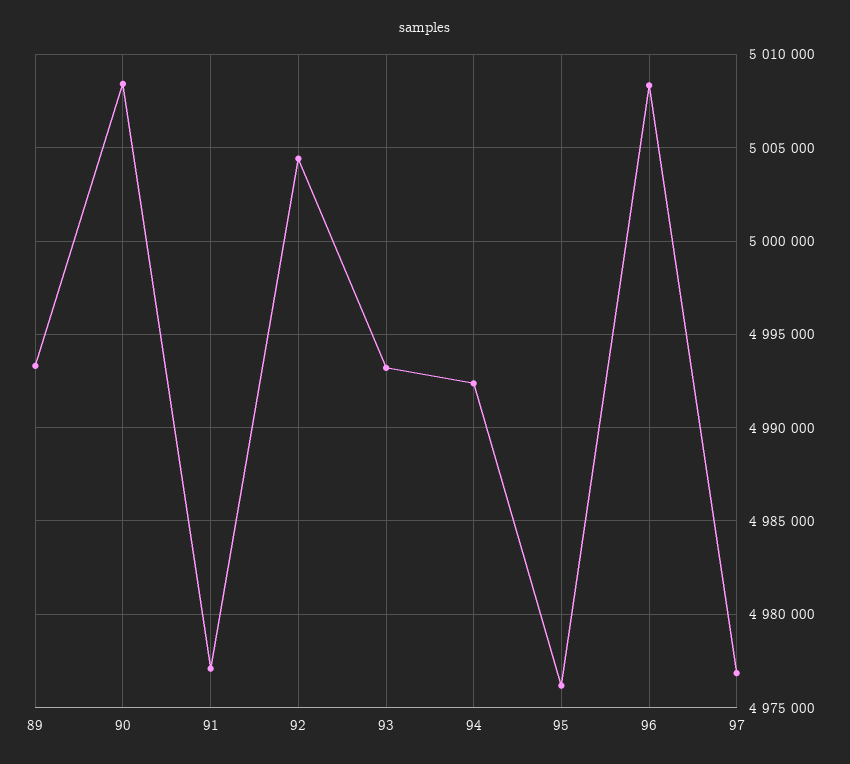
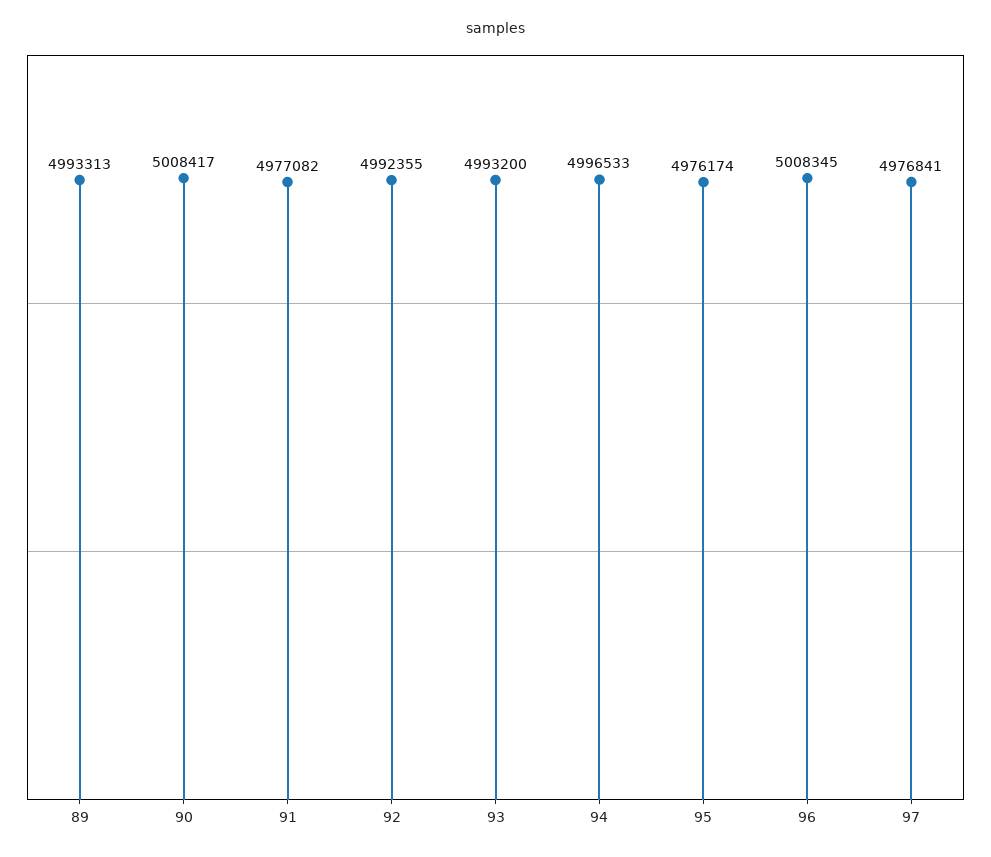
92: 5004500 -> 4992355
94: 4992500 -> 4996533

